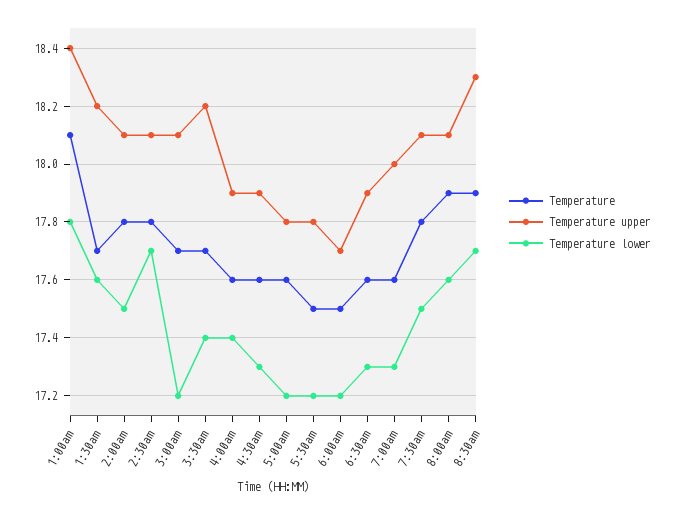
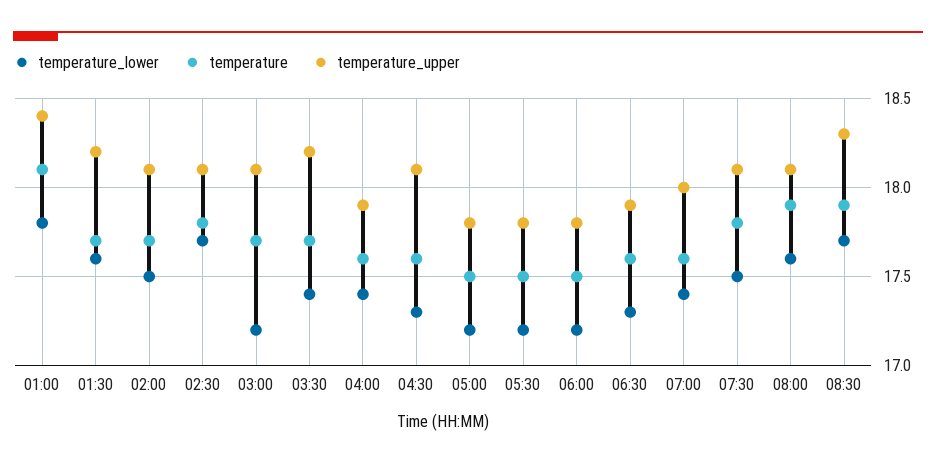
Temperature, 2:00am: 17.8 -> 17.7
Temperature upper, 4:30am: 17.9 -> 18.1
Temperature, 5:00am: 17.6 -> 17.5
Temperature upper, 6:00am: 17.7 -> 17.8
Temperature lower, 7:00am: 17.3 -> 17.4

